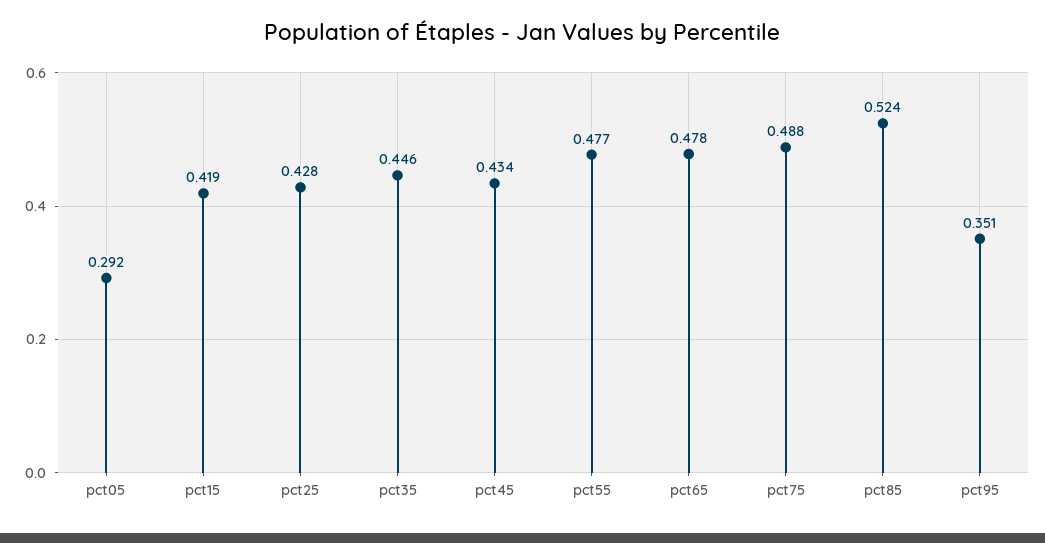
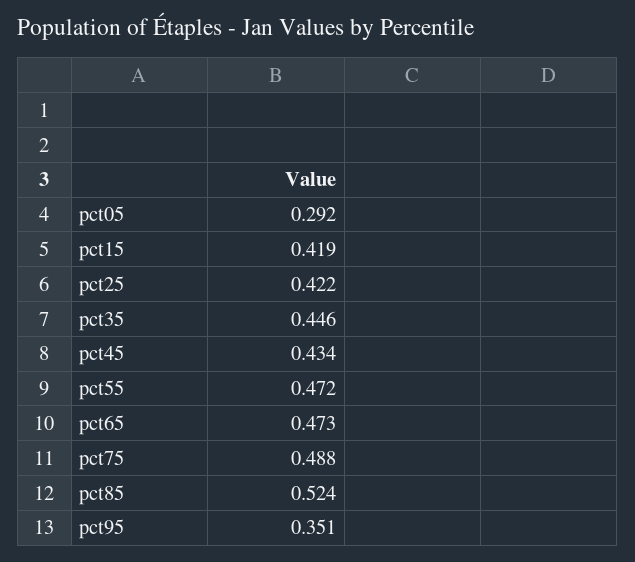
pct25: 0.428 -> 0.422
pct55: 0.477 -> 0.472
pct65: 0.478 -> 0.473

